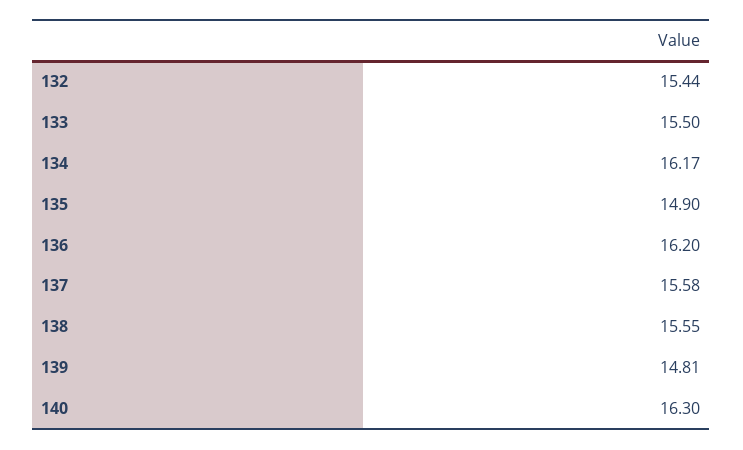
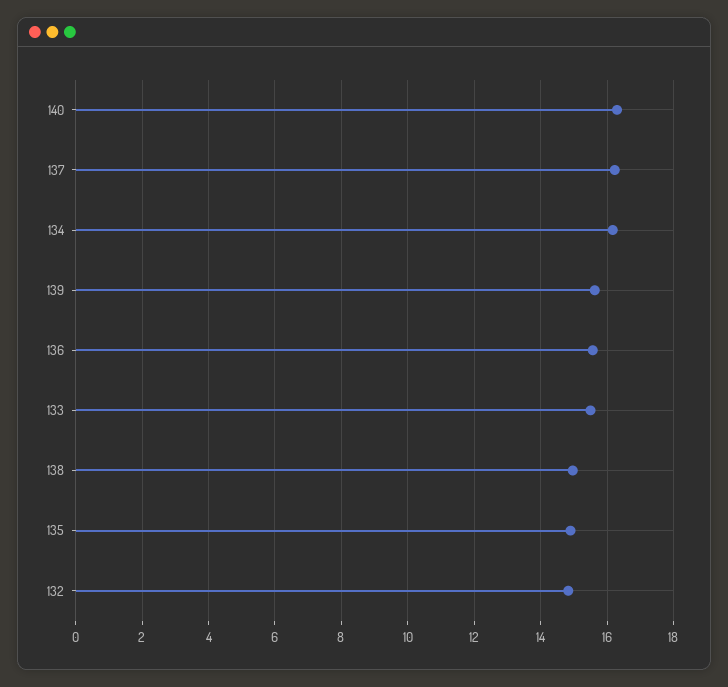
132: 15.44 -> 14.8
136: 16.2 -> 15.6
137: 15.58 -> 16.2
138: 15.55 -> 15
139: 14.81 -> 15.6

